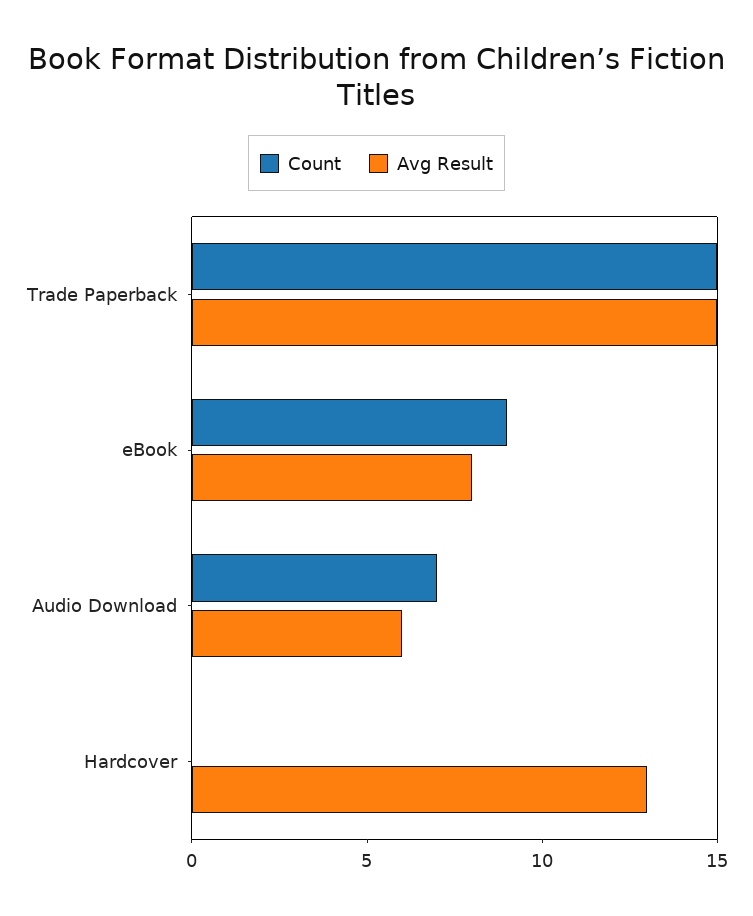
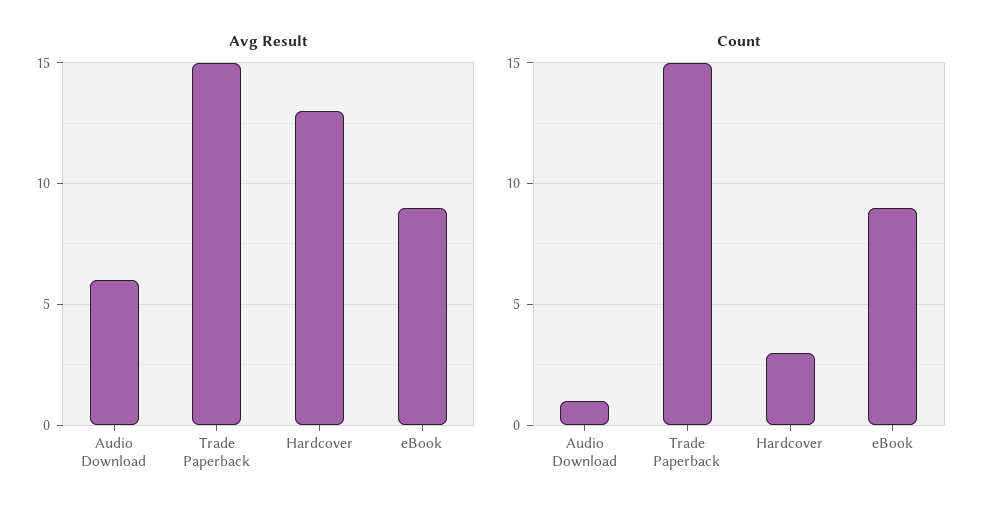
Avg Result, eBook: 8 -> 9
Count, Audio Download: 7 -> 1
Count, Hardcover: 0 -> 3

